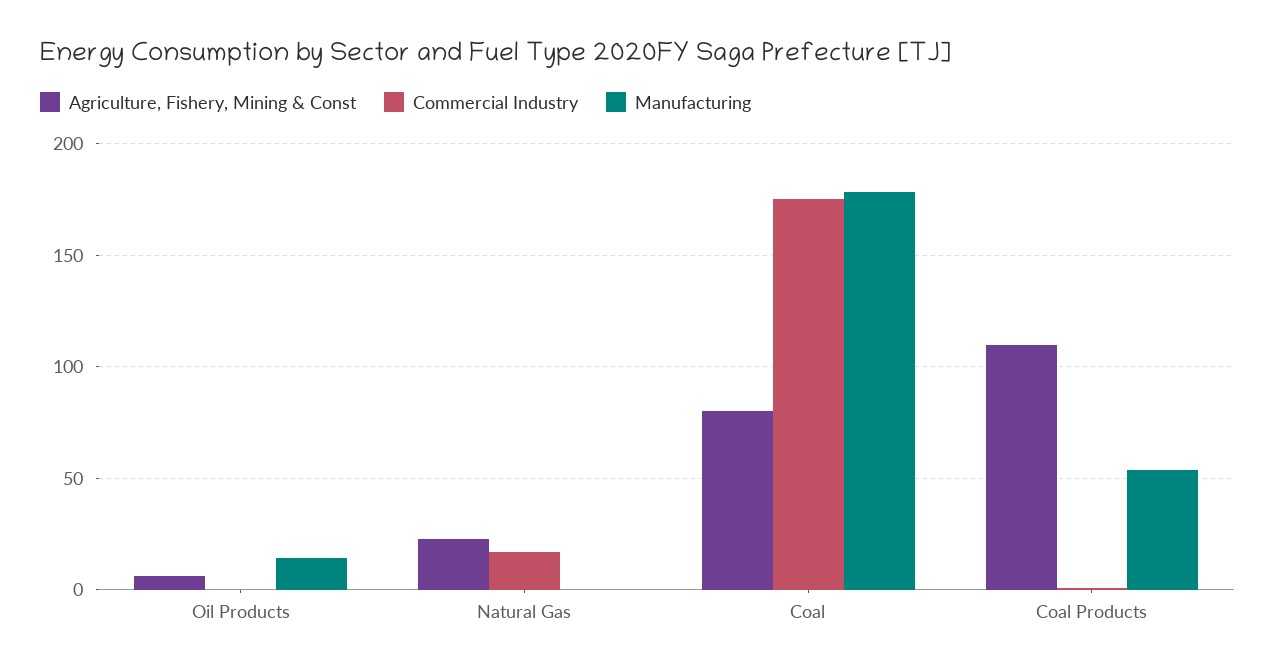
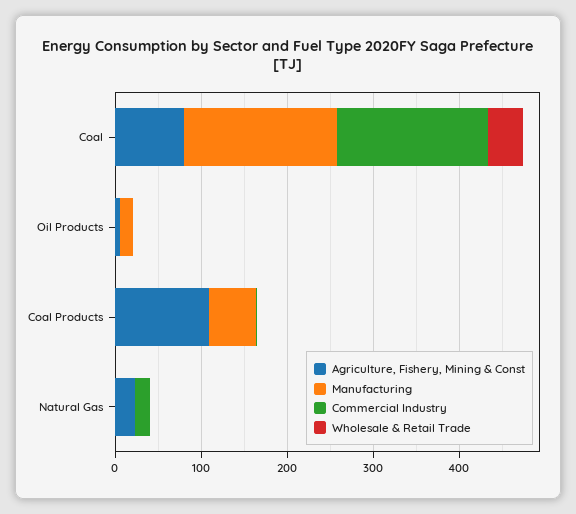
Wholesale & Retail Trade, Coal: none -> 40
Wholesale & Retail Trade, Oil Products: none -> 0
Wholesale & Retail Trade, Coal Products: none -> 0
Wholesale & Retail Trade, Natural Gas: none -> 0

